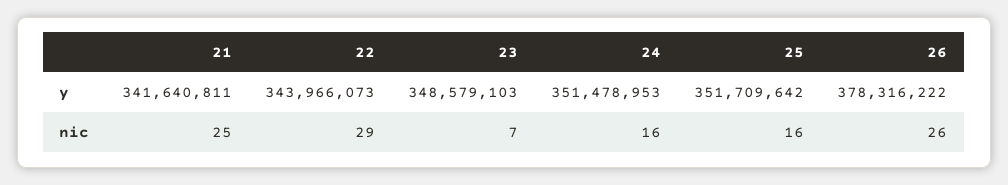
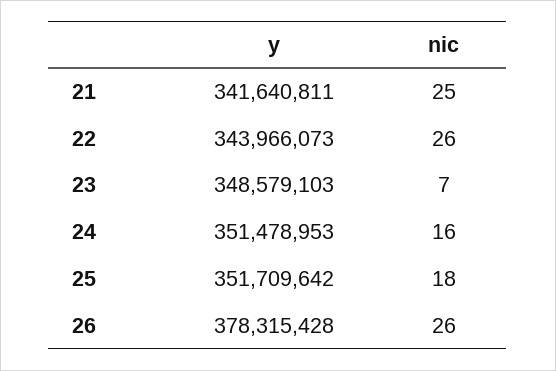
26, y: 378316222 -> 378315428
22, nic: 29 -> 26
25, nic: 16 -> 18

